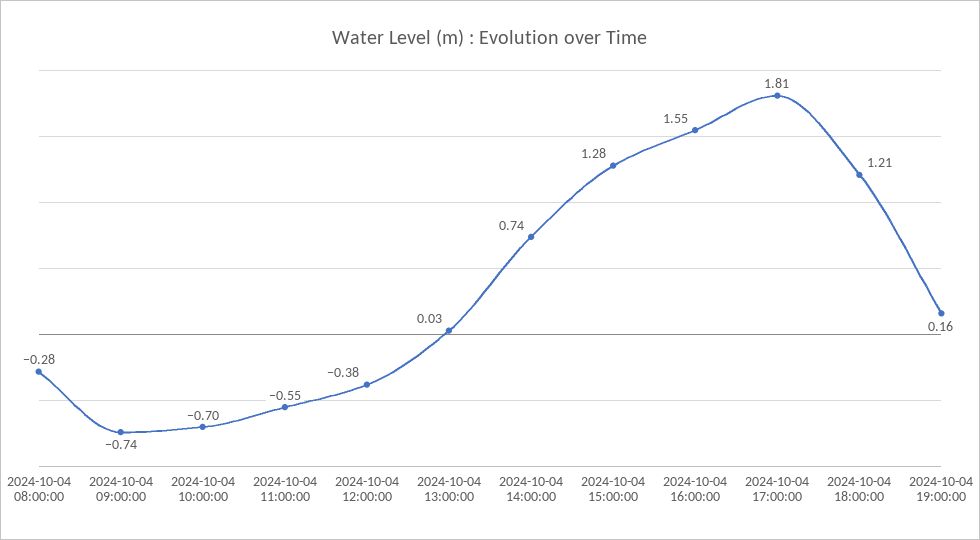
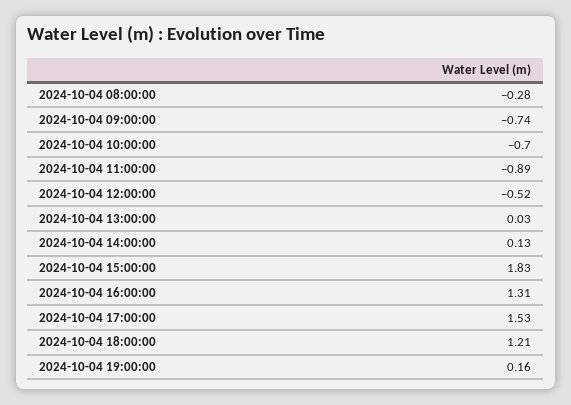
2024-10-04 11:00:00: -0.55 -> -0.89
2024-10-04 12:00:00: -0.38 -> -0.52
2024-10-04 14:00:00: 0.74 -> 0.13
2024-10-04 15:00:00: 1.28 -> 1.83
2024-10-04 16:00:00: 1.55 -> 1.31
2024-10-04 17:00:00: 1.81 -> 1.53

